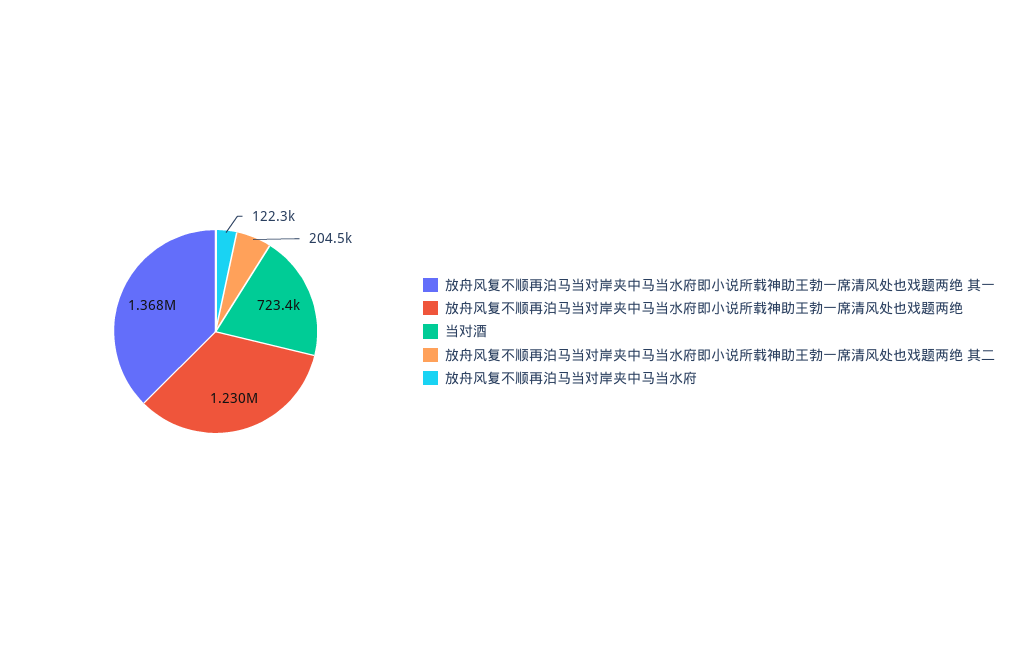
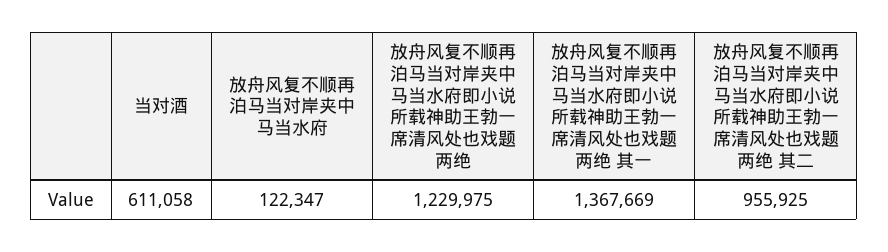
当对酒: 723400 -> 611058
放舟风复不顺再泊马当对岸夹中马当水府即小说所载神助王勃一席清风处也戏题两绝 其二: 204500 -> 955925

